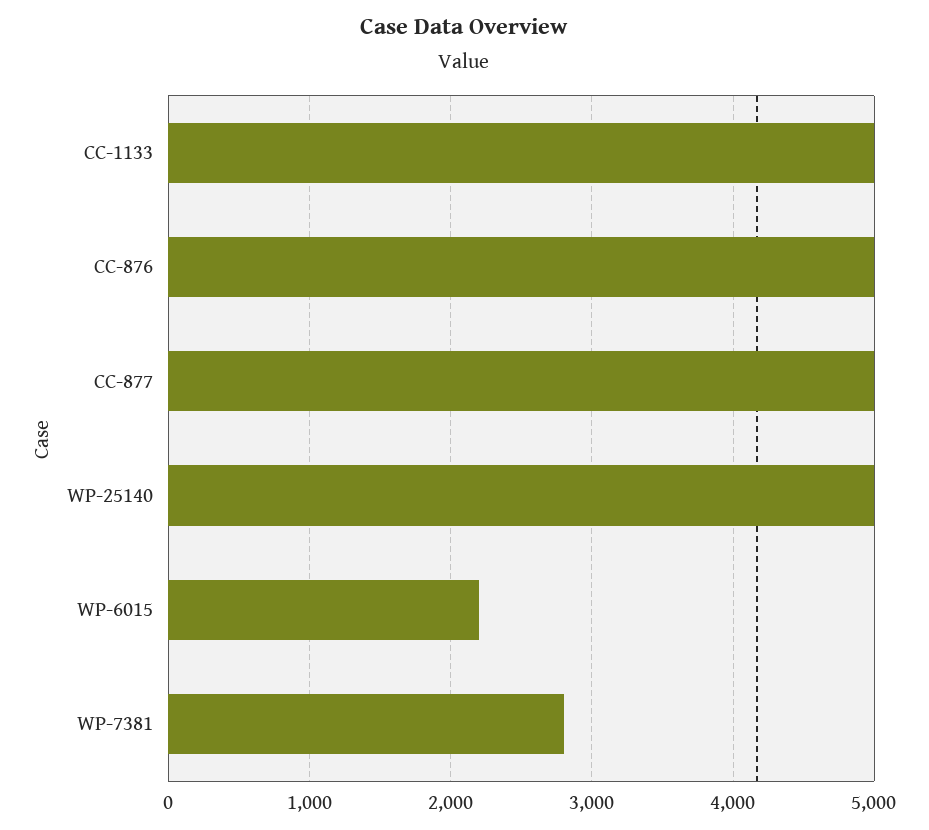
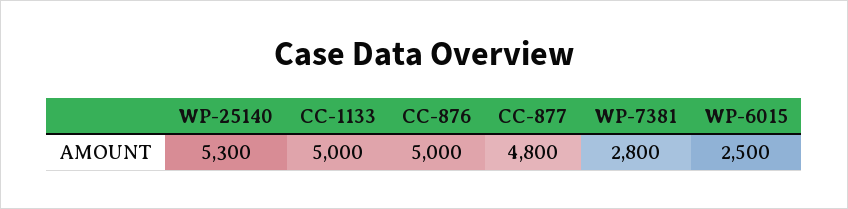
CC-877: 5000 -> 4800
WP-25140: 5000 -> 5300
WP-6015: 2200 -> 2500

